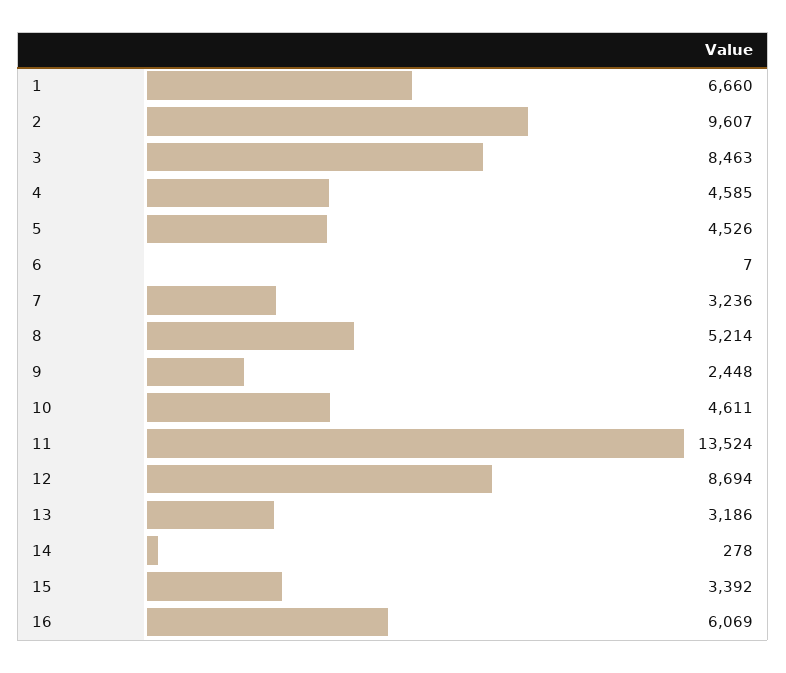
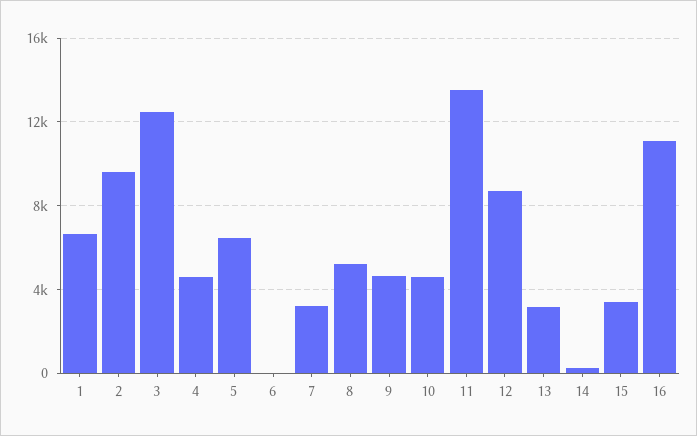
3: 8463 -> 12500
5: 4526 -> 6500
9: 2448 -> 4500
16: 6069 -> 11000

